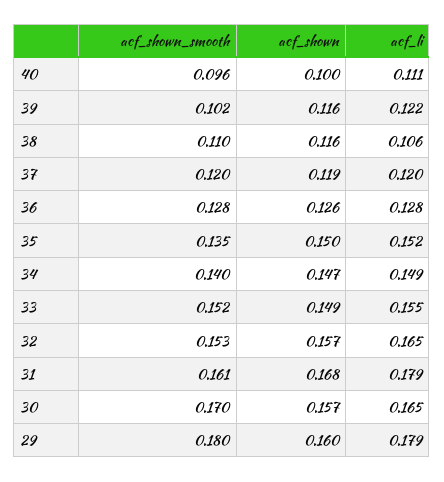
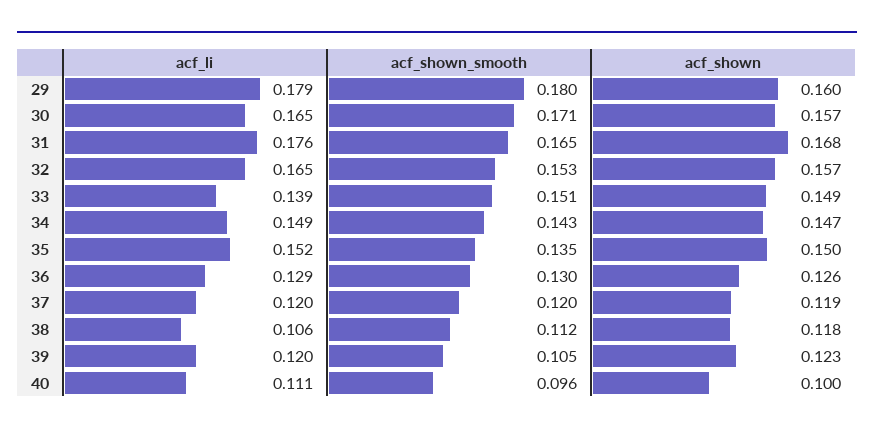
acf_shown_smooth, 39: 0.102 -> 0.105
acf_shown, 39: 0.116 -> 0.123
acf_li, 39: 0.122 -> 0.12
acf_shown_smooth, 38: 0.11 -> 0.112
acf_shown, 38: 0.116 -> 0.118
acf_shown_smooth, 36: 0.128 -> 0.13
acf_li, 36: 0.128 -> 0.129
acf_shown_smooth, 34: 0.14 -> 0.143
acf_shown_smooth, 33: 0.152 -> 0.151
acf_li, 33: 0.155 -> 0.139
acf_shown_smooth, 31: 0.161 -> 0.165
acf_li, 31: 0.179 -> 0.176
acf_shown_smooth, 30: 0.17 -> 0.171

